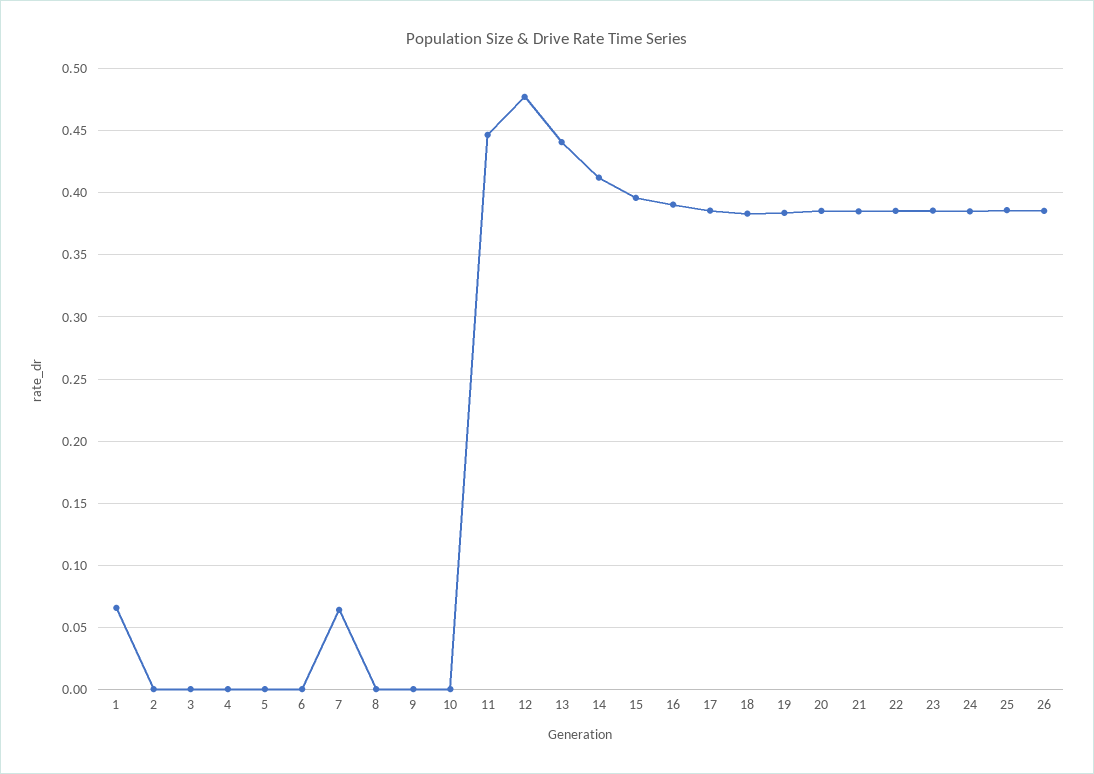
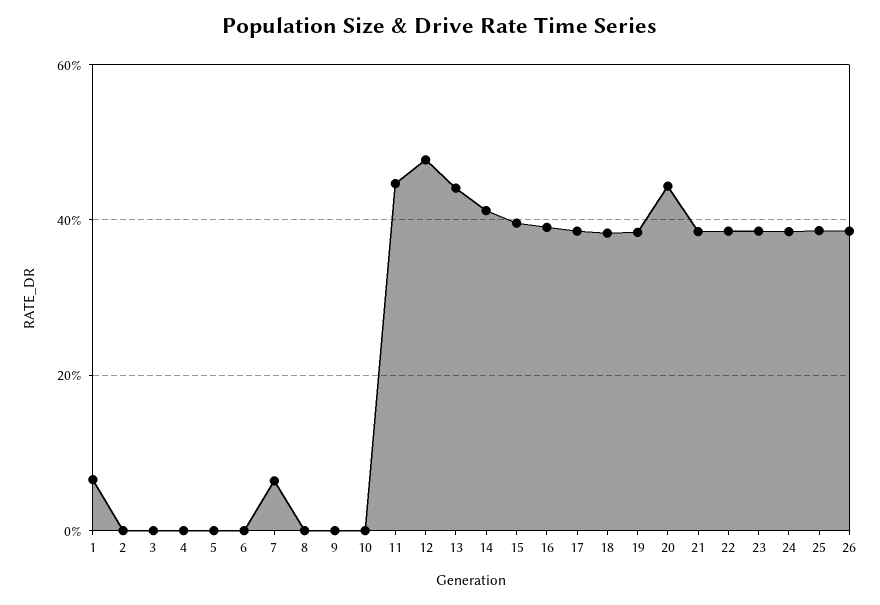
20: 0.385 -> 0.44

